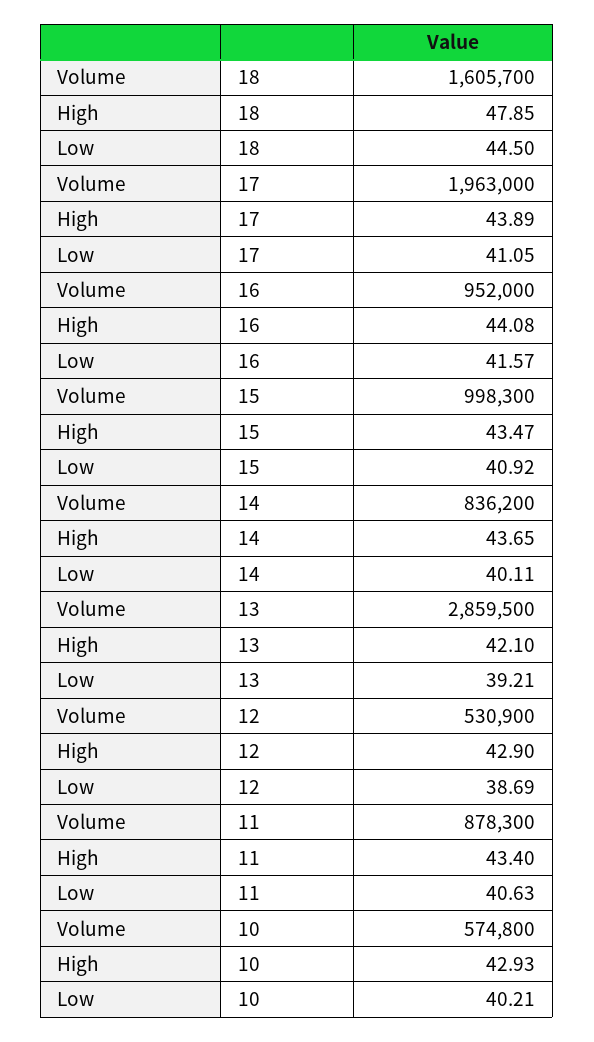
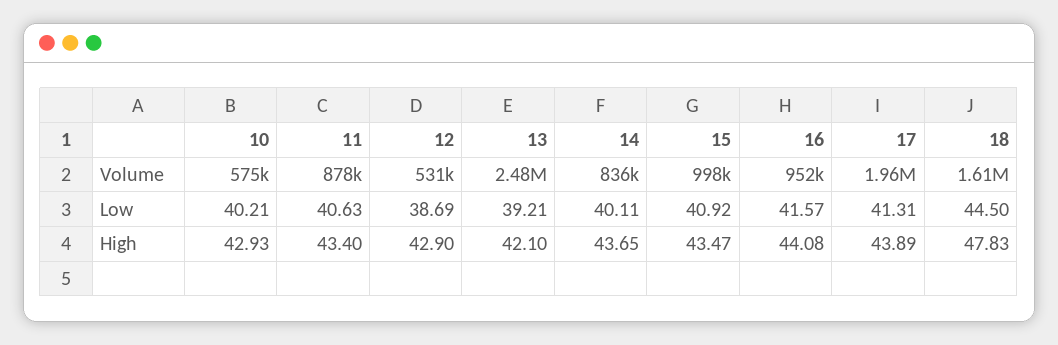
High, 18: 47.85 -> 47.83
Low, 17: 41.05 -> 41.31
Volume, 13: 2859500 -> 2480000

